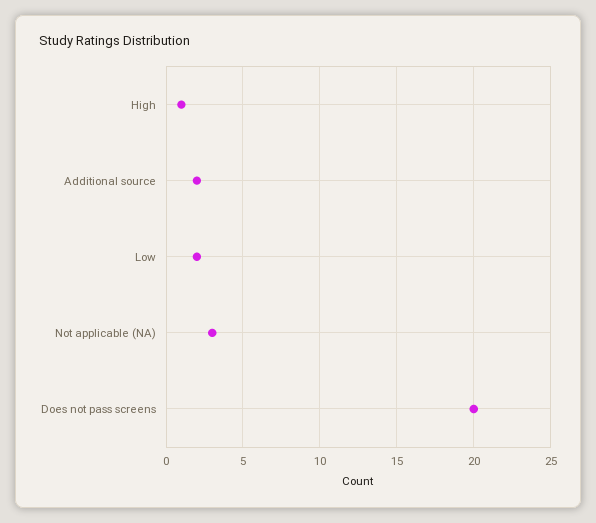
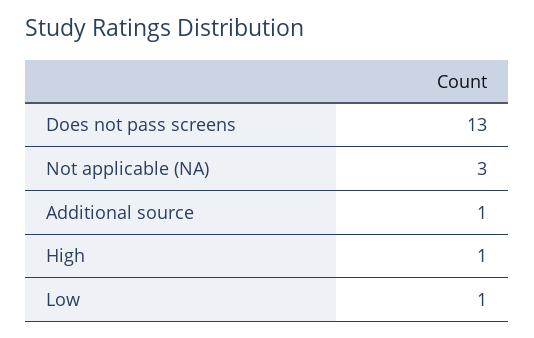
Additional source: 2 -> 1
Low: 2 -> 1
Does not pass screens: 20 -> 13

